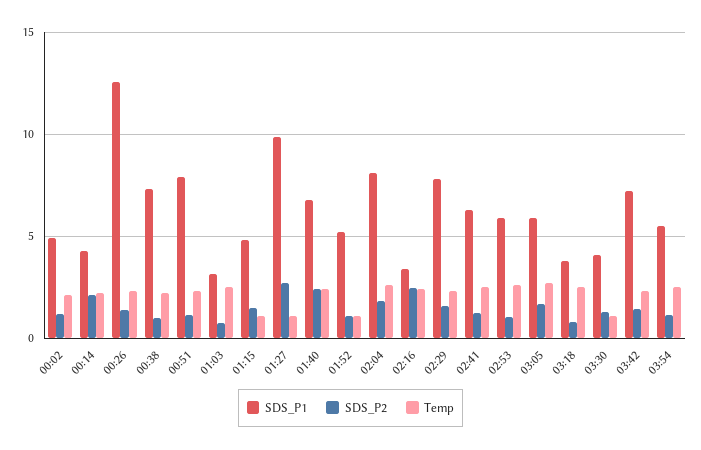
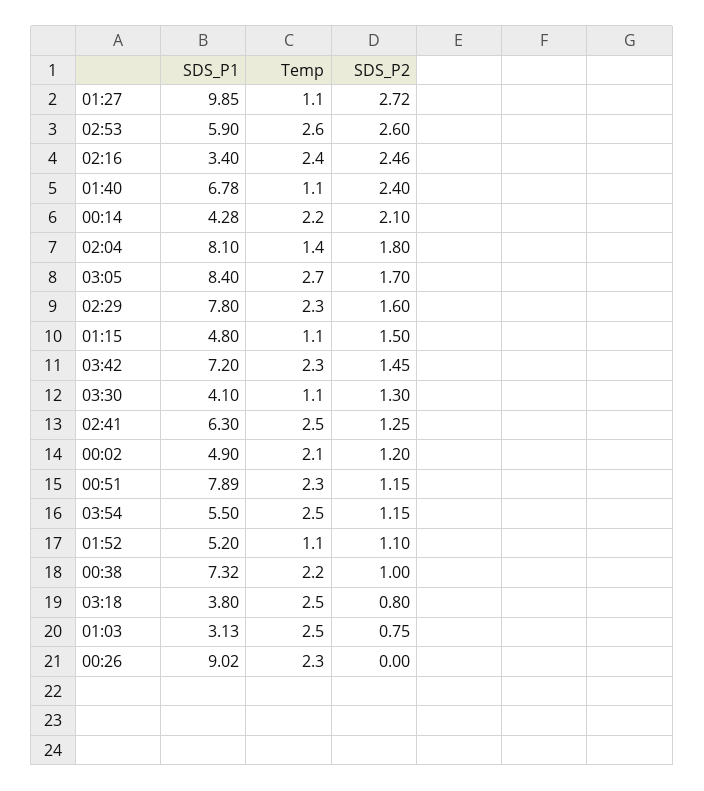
SDS_P1, 00:26: 12.5 -> 9.02
SDS_P2, 00:26: 1.5 -> 0
Temp, 01:40: 2.5 -> 1.1
Temp, 02:04: 2.5 -> 1.4
SDS_P2, 02:53: 1 -> 2.6
SDS_P1, 03:05: 6 -> 8.4

